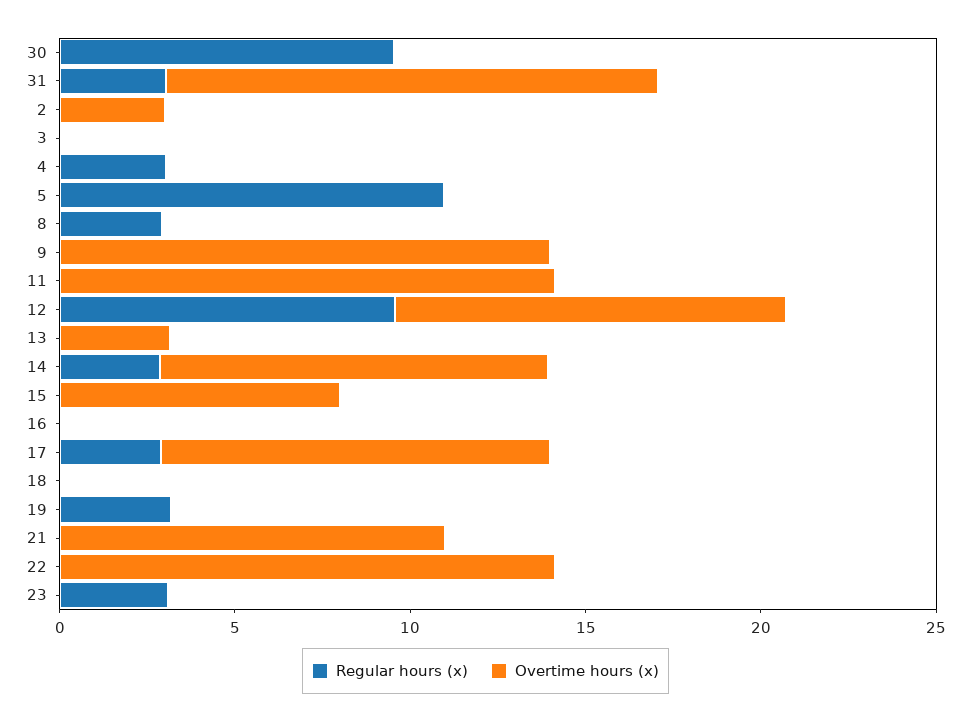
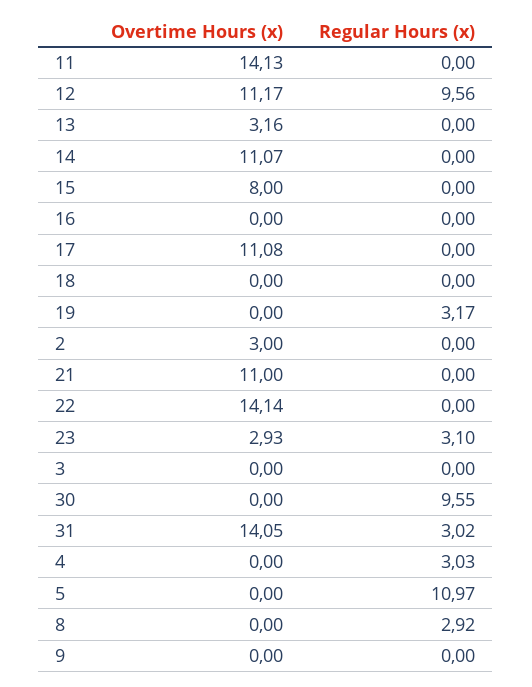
Overtime hours (x), 9: 14 -> 0
Regular hours (x), 14: 3 -> 0
Regular hours (x), 17: 3 -> 0
Overtime hours (x), 23: 0 -> 2.93

